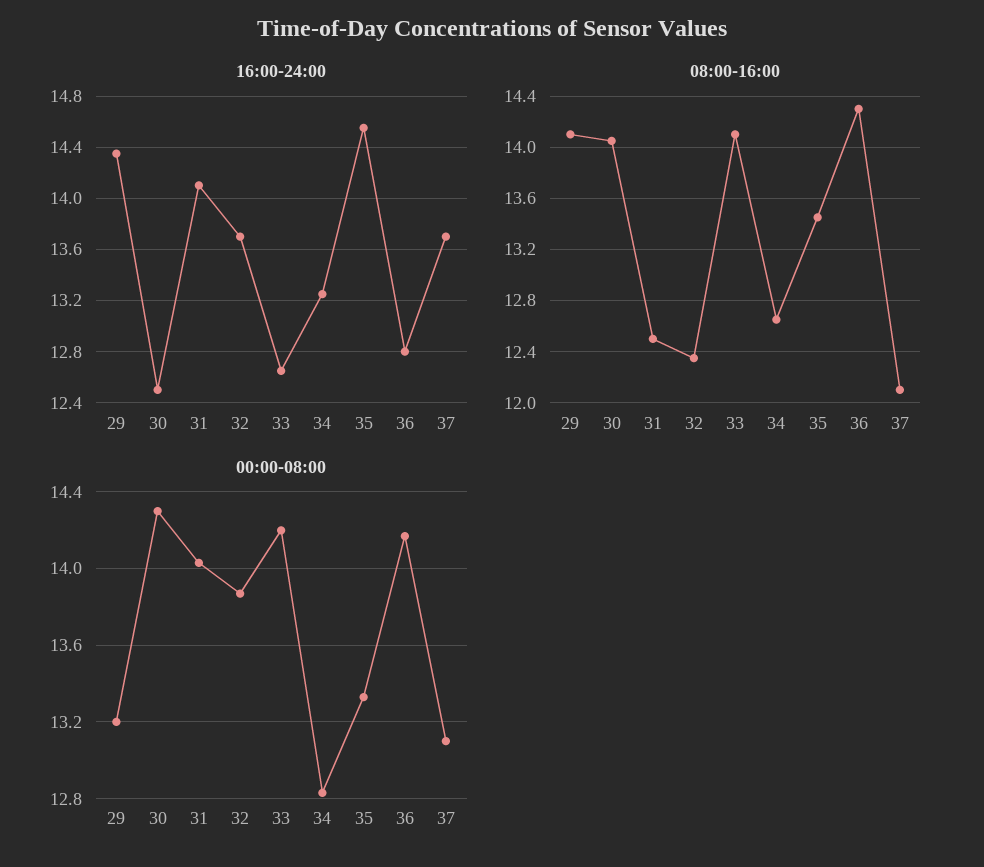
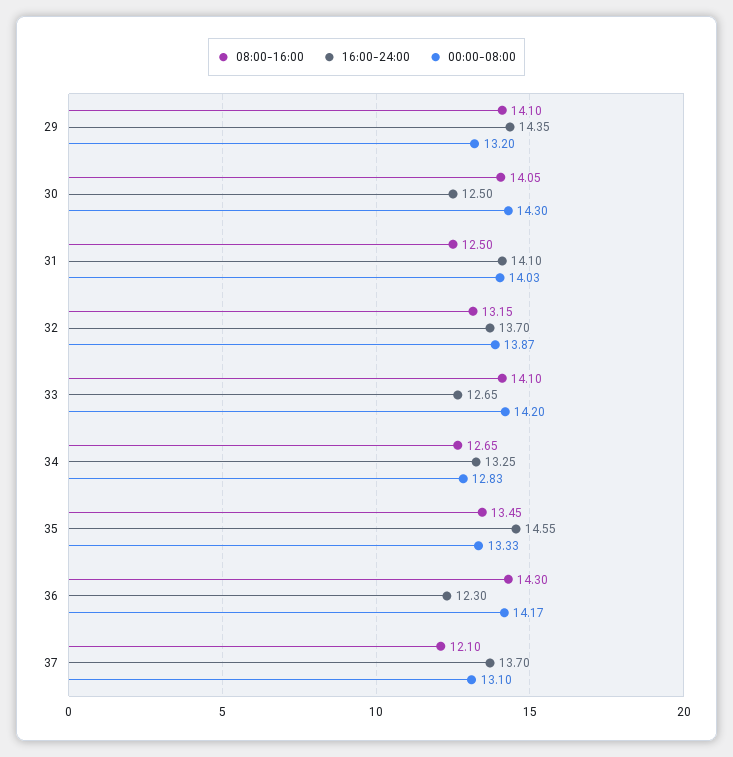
16:00-24:00, 36: 12.8 -> 12.3
08:00-16:00, 32: 12.35 -> 13.15

